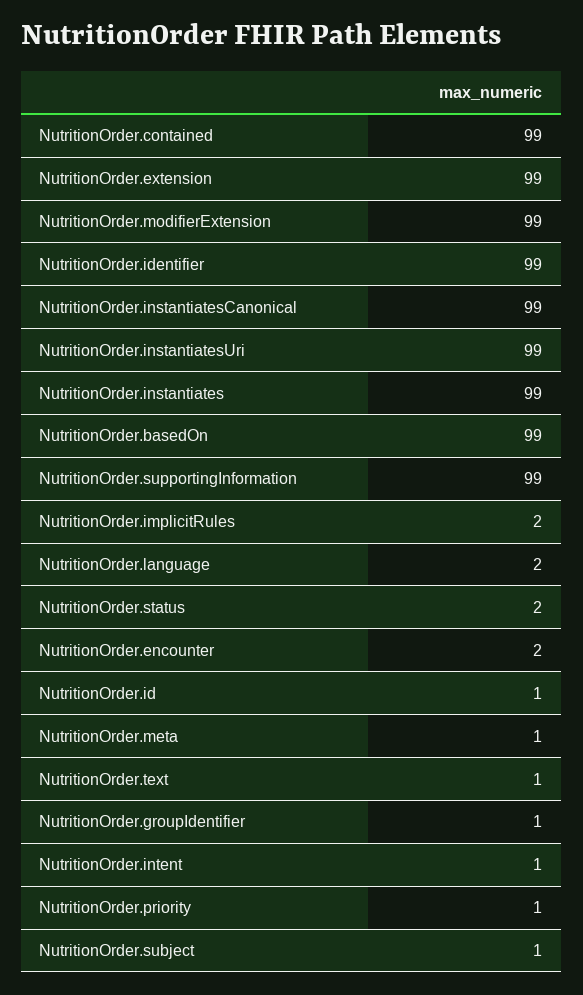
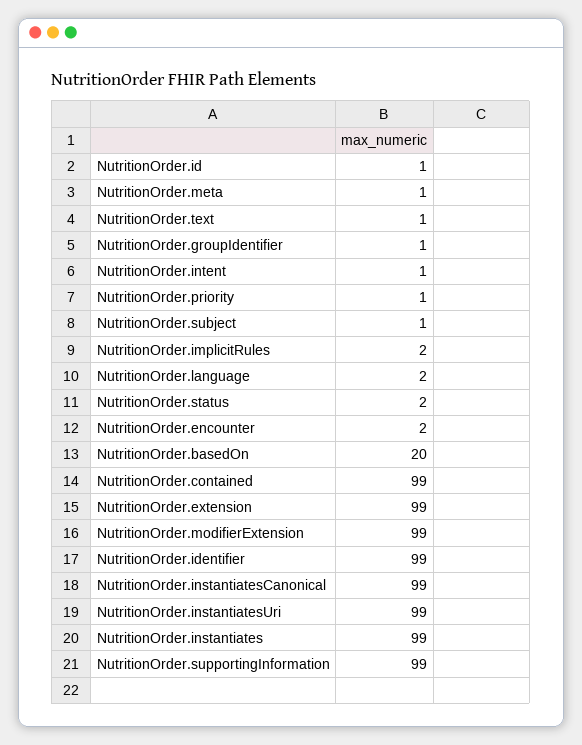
NutritionOrder.basedOn: 99 -> 20

